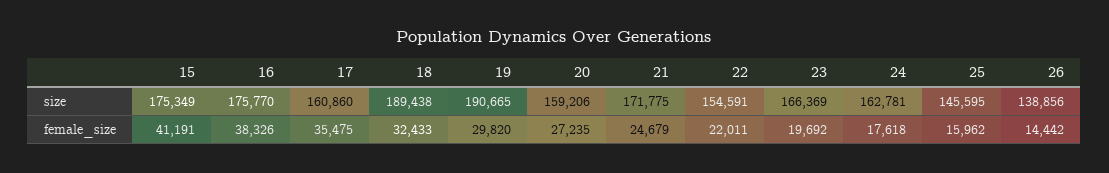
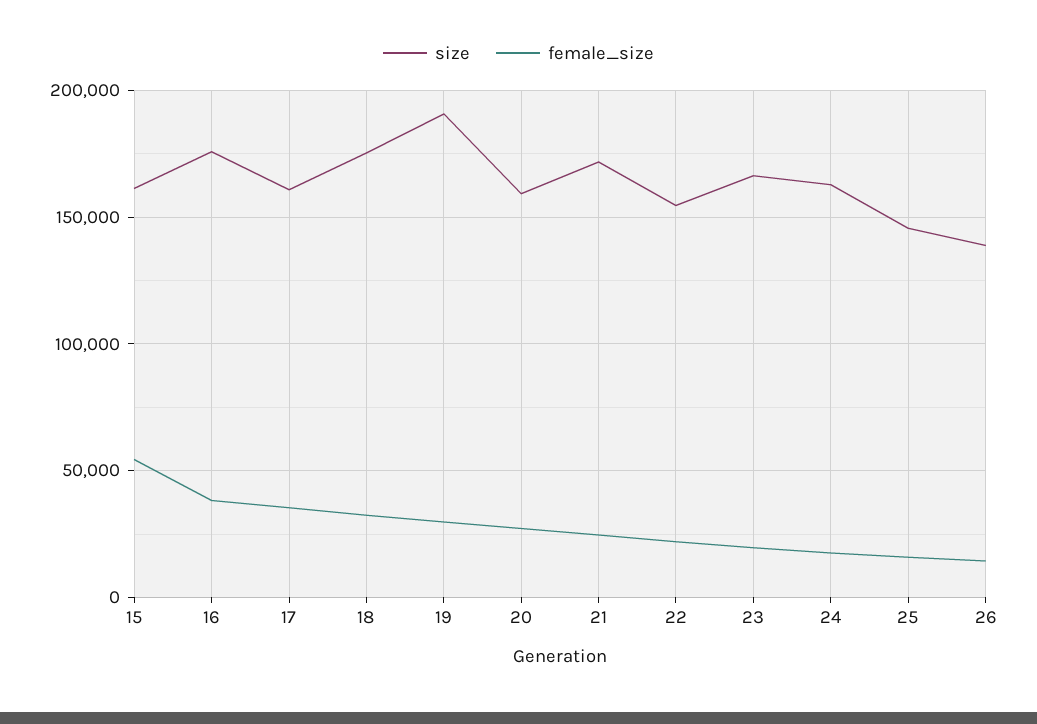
size, 15: 175349 -> 160000
size, 18: 189438 -> 175000
female_size, 15: 41191 -> 55000

